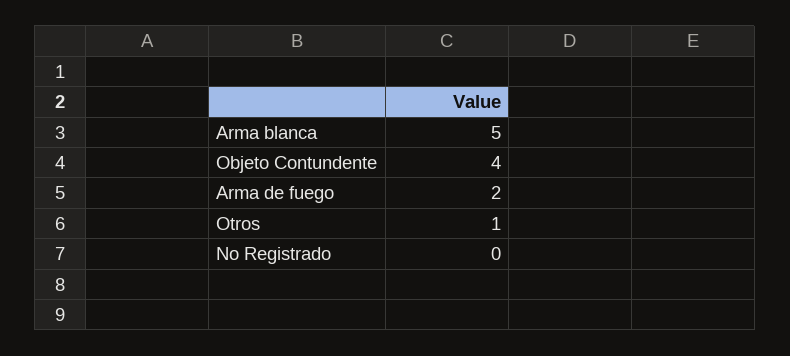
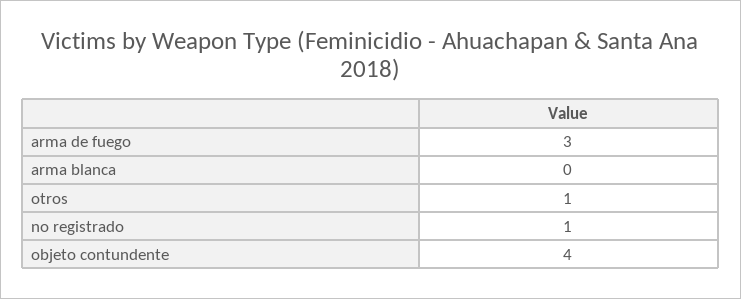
Arma blanca: 5 -> 0
Arma de fuego: 2 -> 3
No Registrado: 0 -> 1

